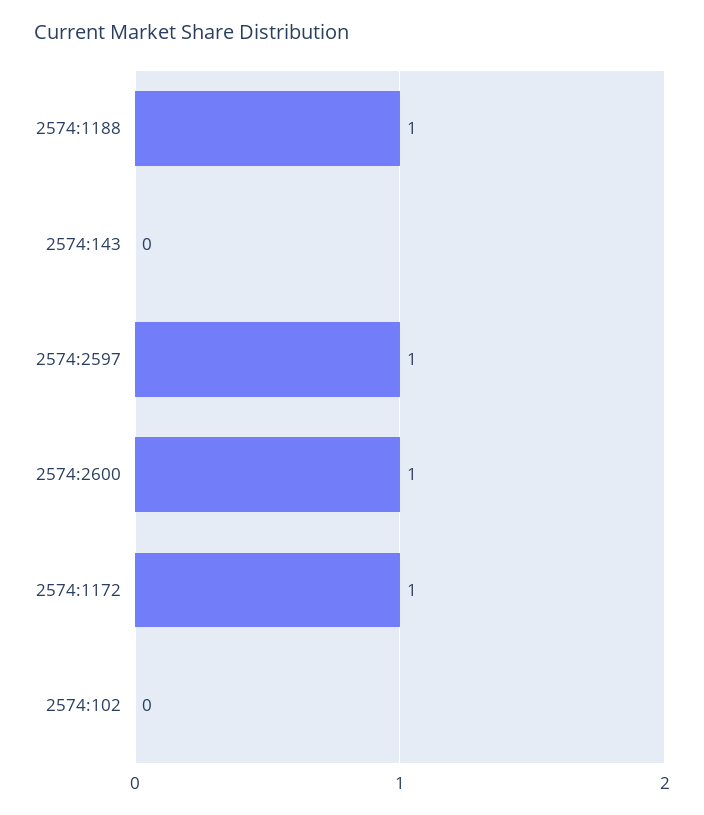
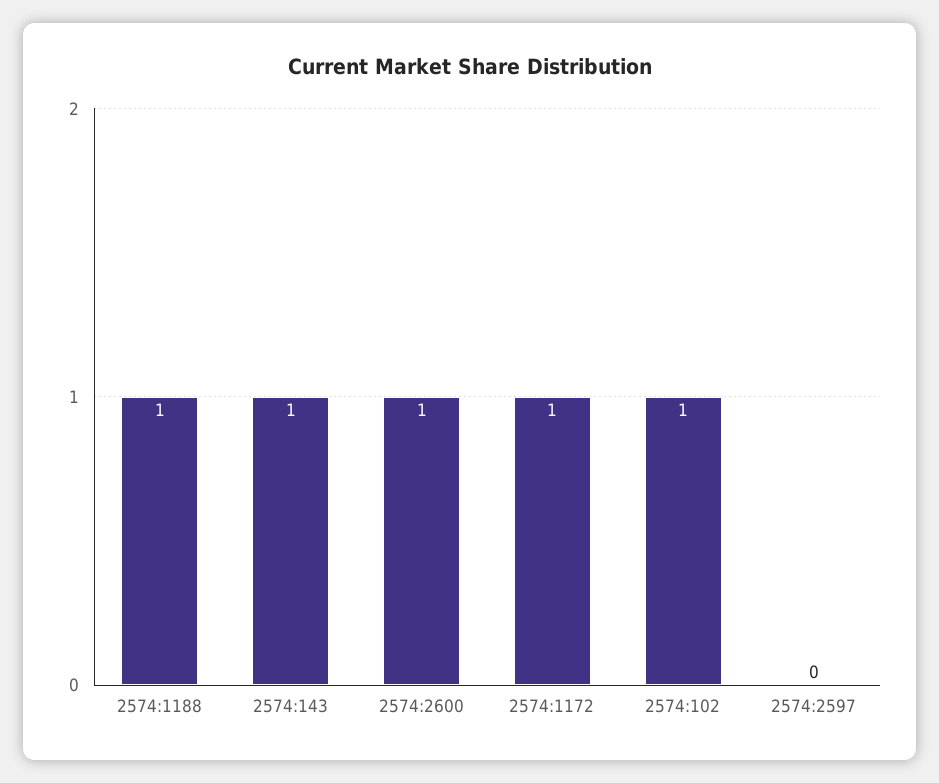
2574:143: 0 -> 1
2574:2597: 1 -> 0
2574:102: 0 -> 1

